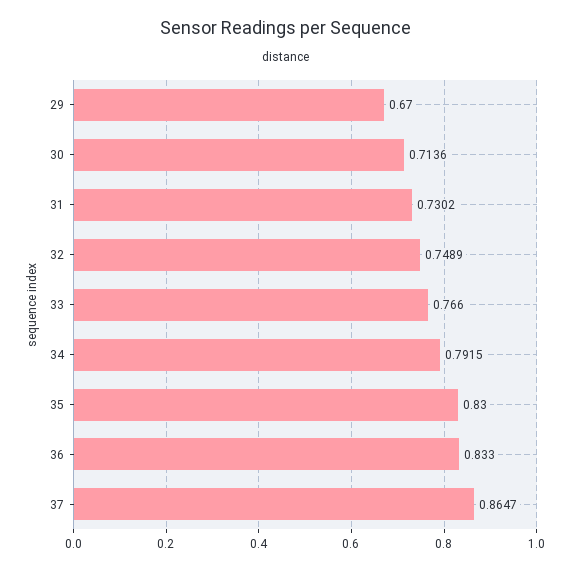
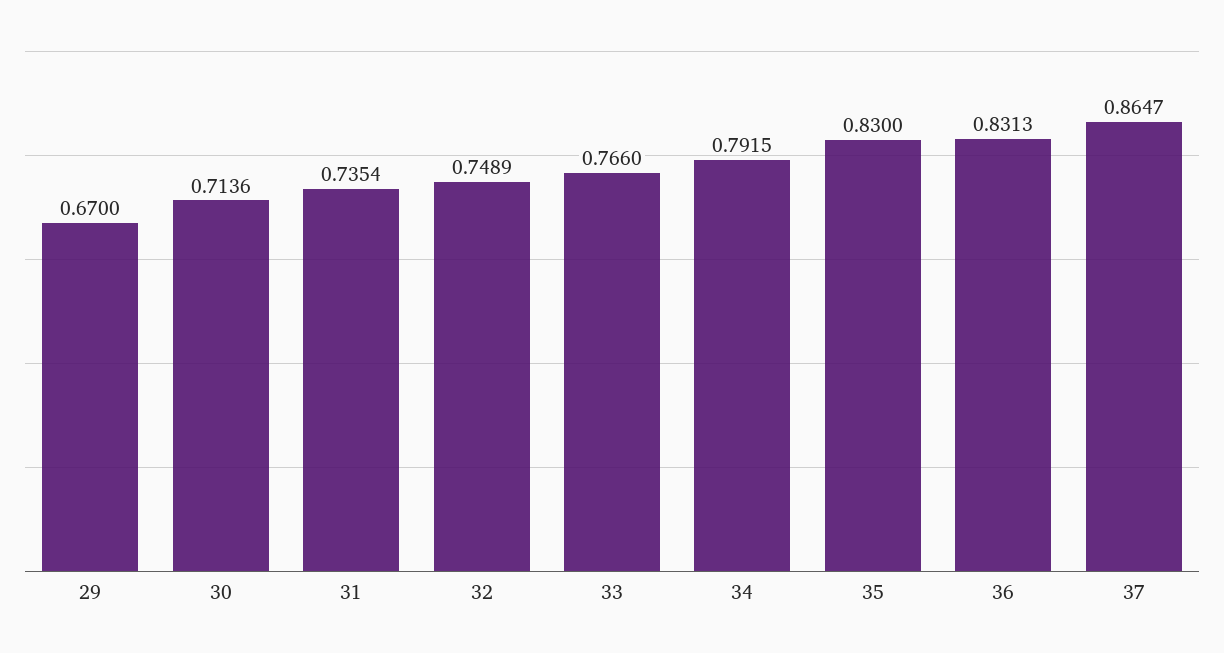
31: 0.7302 -> 0.7354
36: 0.833 -> 0.8313

